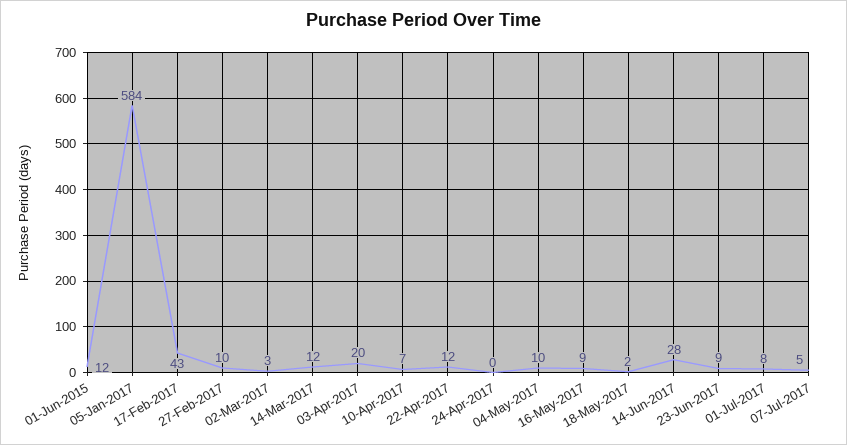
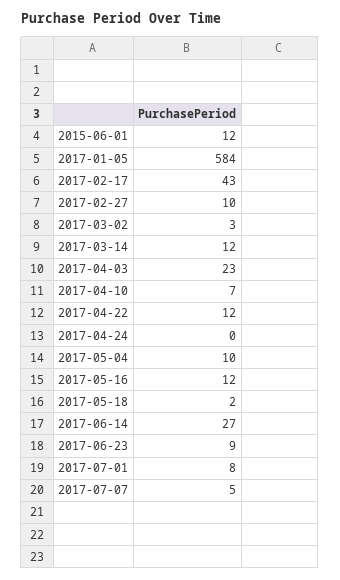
03-Apr-2017: 20 -> 23
16-May-2017: 9 -> 12
14-Jun-2017: 28 -> 27

